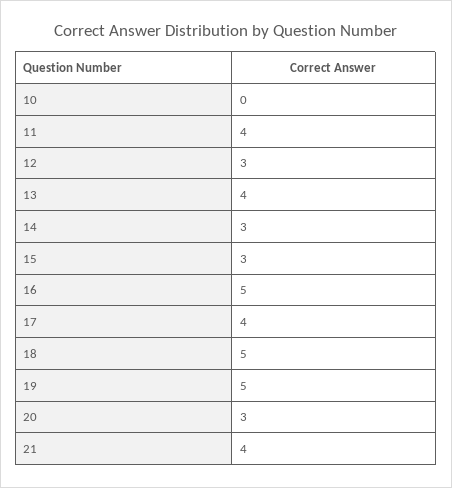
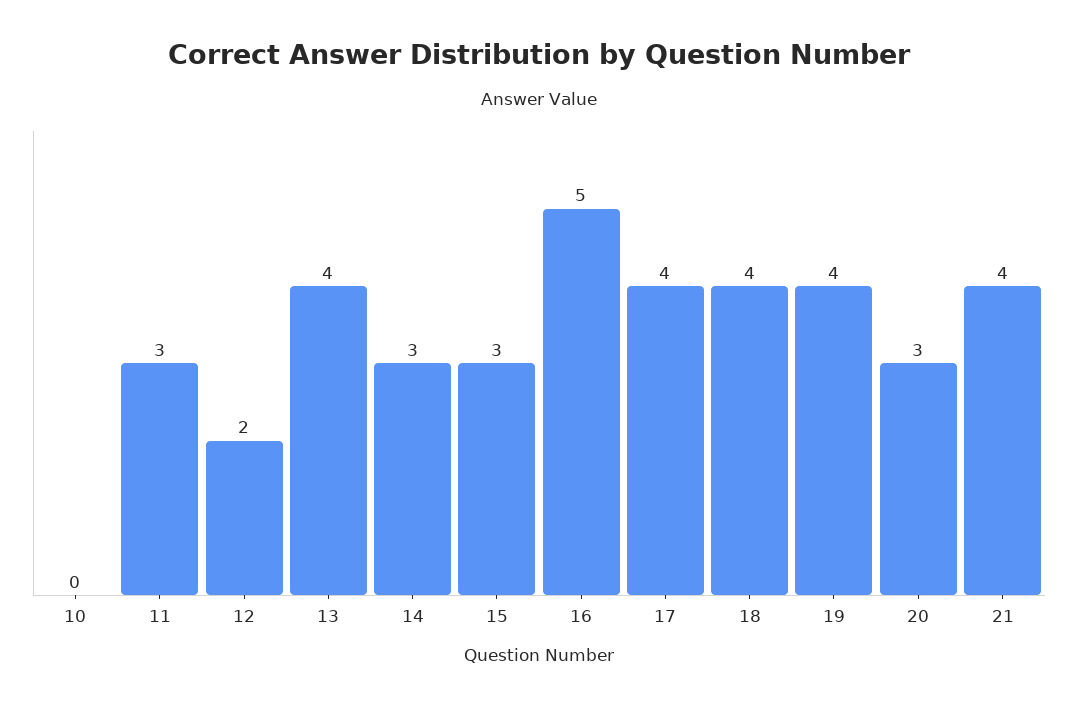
11: 4 -> 3
12: 3 -> 2
18: 5 -> 4
19: 5 -> 4

